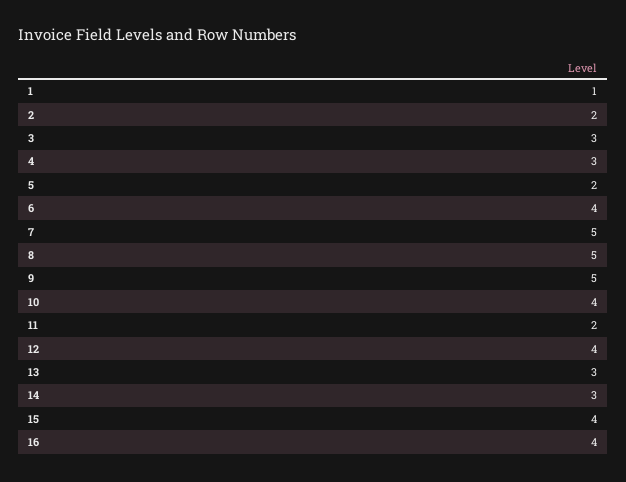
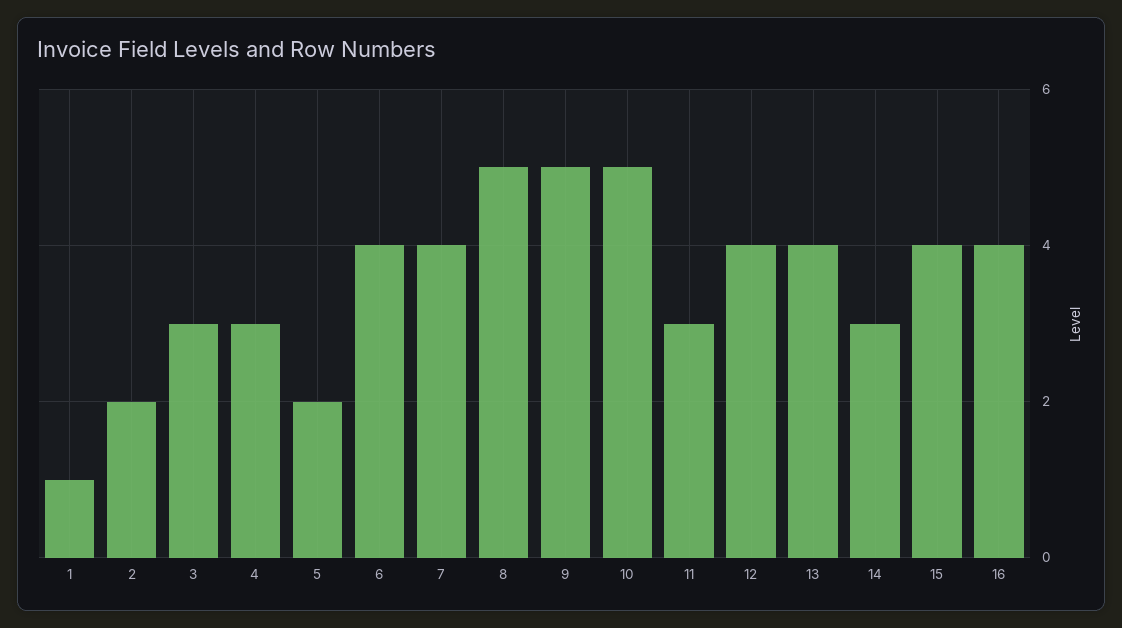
7: 5 -> 4
10: 4 -> 5
11: 2 -> 3
13: 3 -> 4

